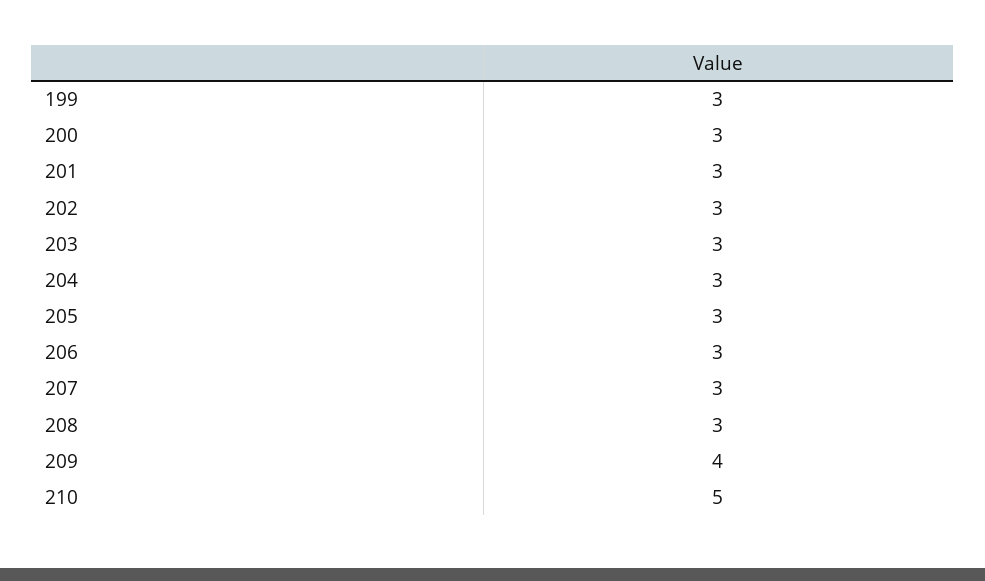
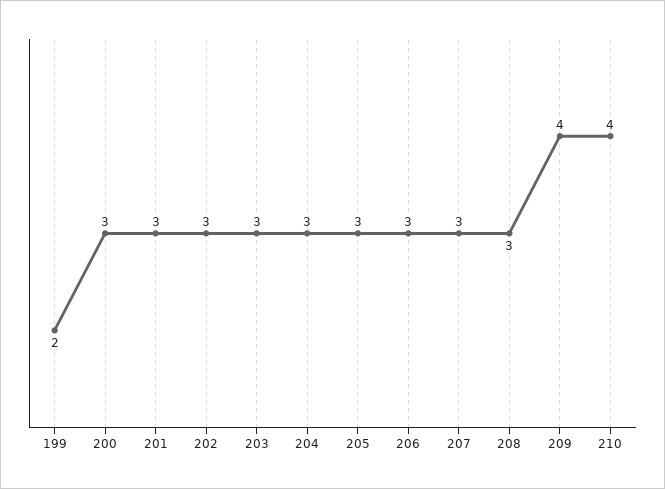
199: 3 -> 2
210: 5 -> 4

